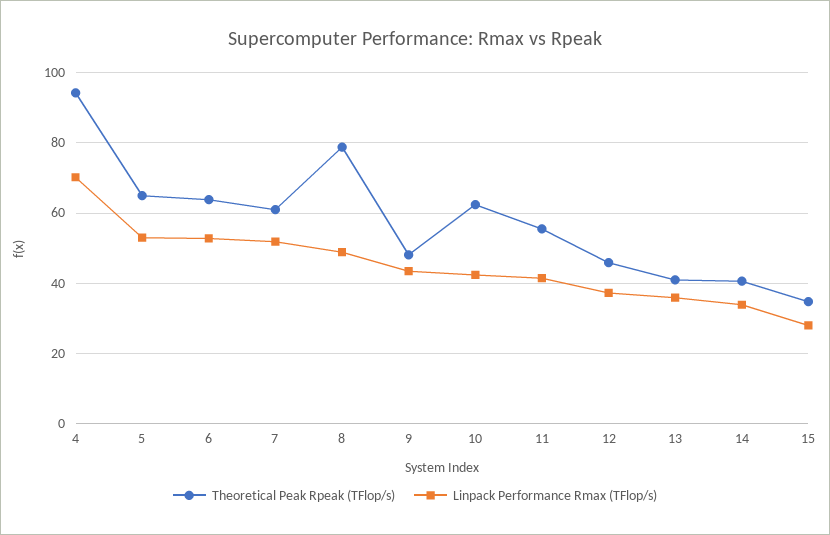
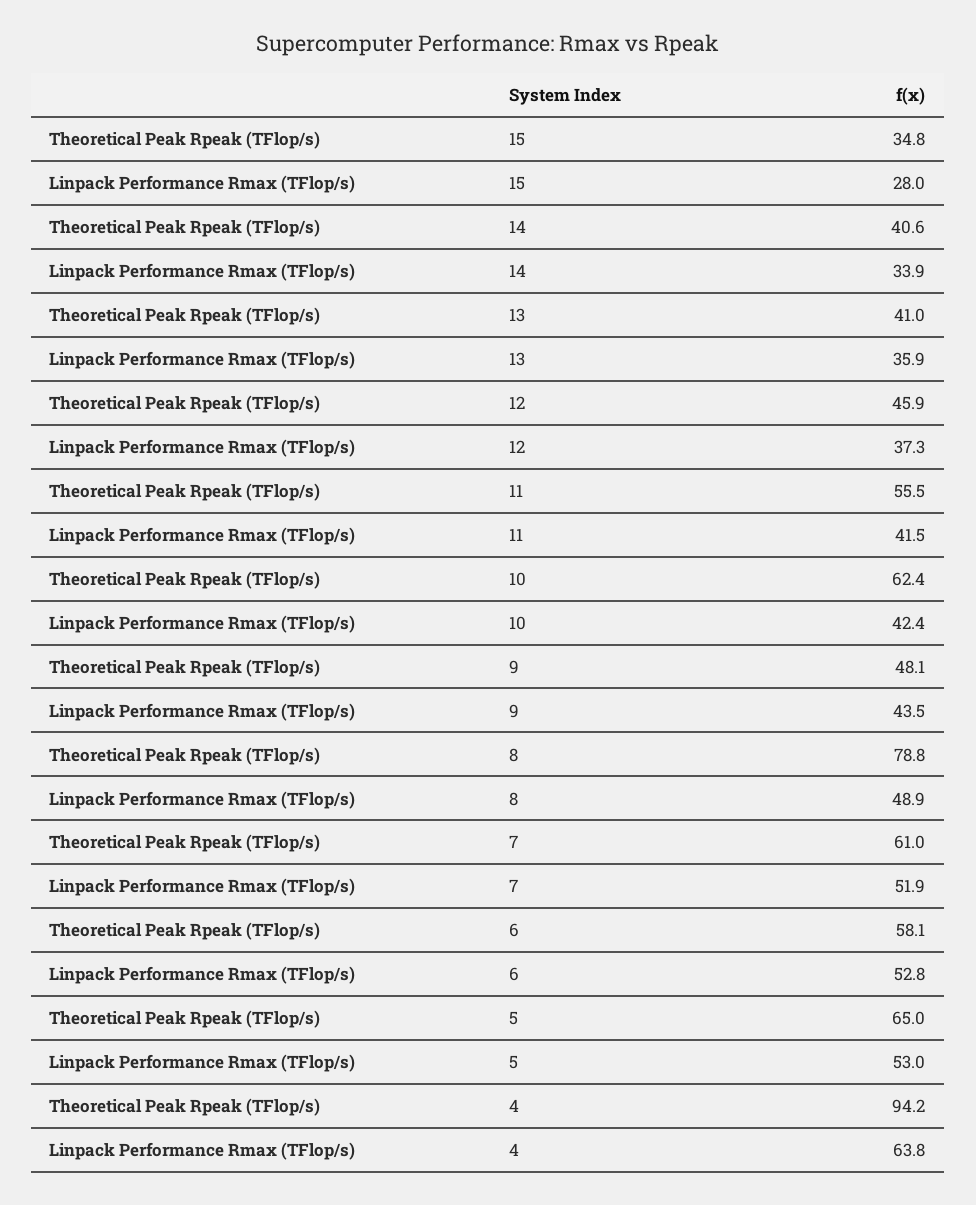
Linpack Performance Rmax (TFlop/s), 4: 70 -> 63.8
Theoretical Peak Rpeak (TFlop/s), 6: 64 -> 58.1

